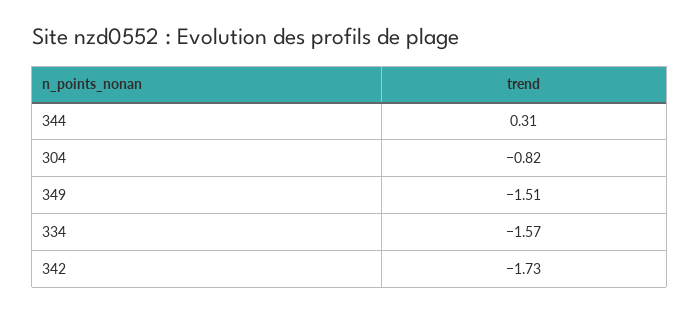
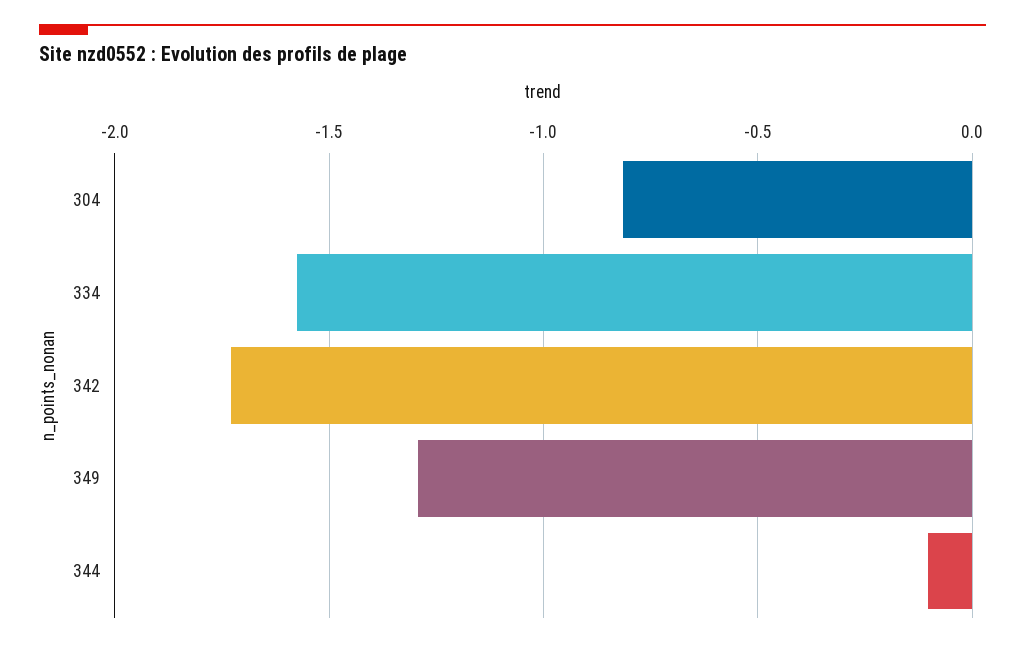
344: 0.31 -> -0.1
349: -1.51 -> -1.3

